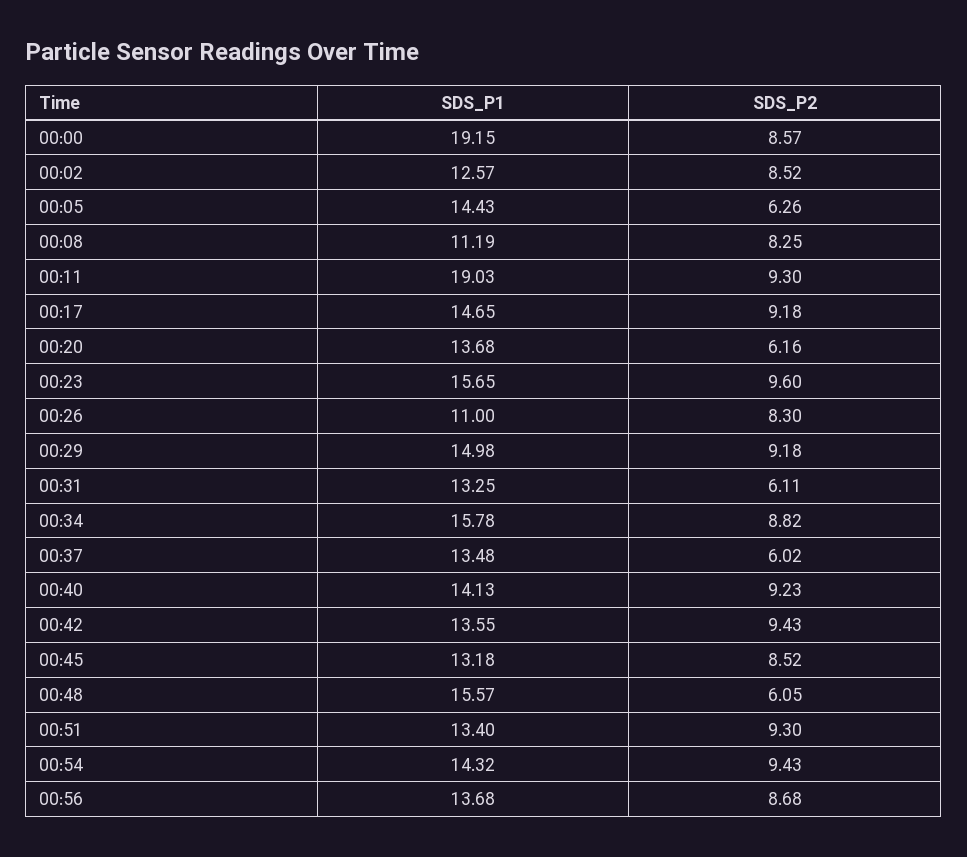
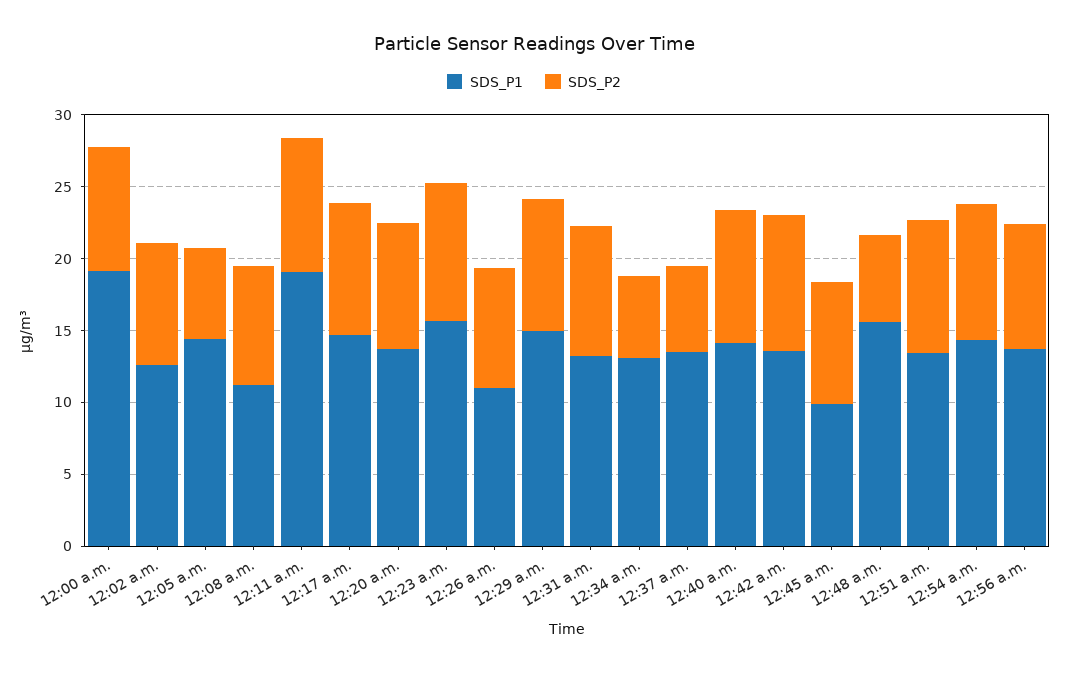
SDS_P2, 00:20: 6.16 -> 9
SDS_P2, 00:31: 6.11 -> 9
SDS_P1, 00:34: 15.78 -> 13
SDS_P2, 00:34: 8.82 -> 6
SDS_P1, 00:45: 13.18 -> 10

